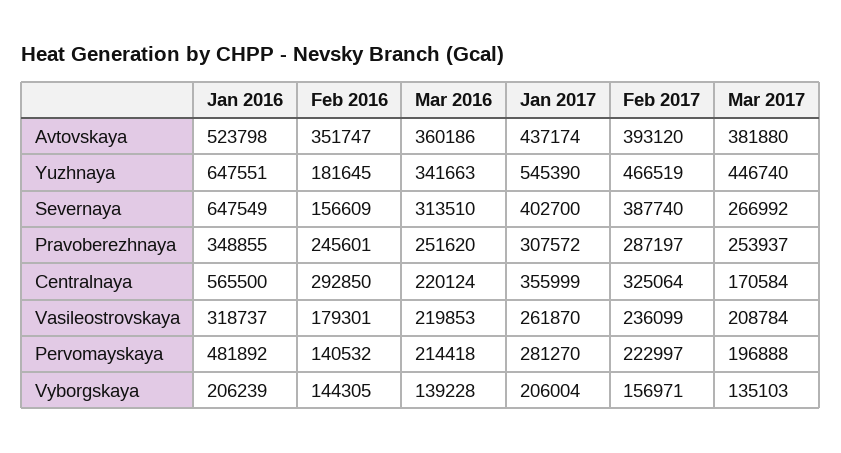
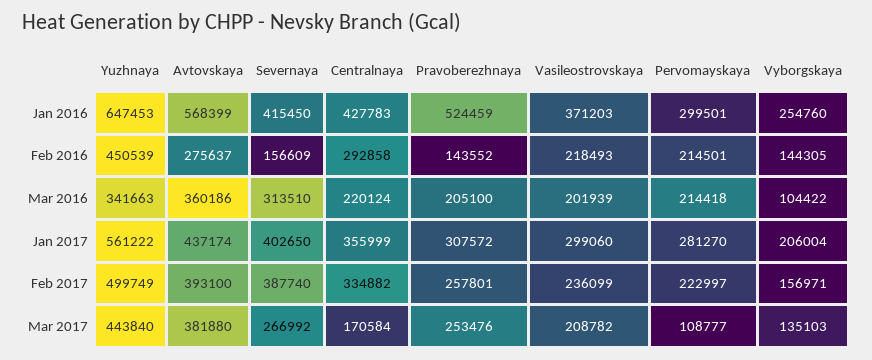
Jan 2016, Avtovskaya: 523798 -> 568399
Feb 2016, Avtovskaya: 351747 -> 275637
Feb 2017, Avtovskaya: 393120 -> 393100
Jan 2016, Yuzhnaya: 647551 -> 647453
Feb 2016, Yuzhnaya: 181645 -> 450539
Jan 2017, Yuzhnaya: 545390 -> 561222
Feb 2017, Yuzhnaya: 466519 -> 499749
Mar 2017, Yuzhnaya: 446740 -> 443840
Jan 2016, Severnaya: 647549 -> 415450
Jan 2017, Severnaya: 402700 -> 402650
Jan 2016, Pravoberezhnaya: 348855 -> 524459
Feb 2016, Pravoberezhnaya: 245601 -> 143552
Mar 2016, Pravoberezhnaya: 251620 -> 205100
Feb 2017, Pravoberezhnaya: 287197 -> 257801
Mar 2017, Pravoberezhnaya: 253937 -> 253476
Jan 2016, Centralnaya: 565500 -> 427783
Feb 2016, Centralnaya: 292850 -> 292858
Feb 2017, Centralnaya: 325064 -> 334882
Jan 2016, Vasileostrovskaya: 318737 -> 371203
Feb 2016, Vasileostrovskaya: 179301 -> 218493
Mar 2016, Vasileostrovskaya: 219853 -> 201939
Jan 2017, Vasileostrovskaya: 261870 -> 299060
Mar 2017, Vasileostrovskaya: 208784 -> 208782
Jan 2016, Pervomayskaya: 481892 -> 299501
Feb 2016, Pervomayskaya: 140532 -> 214501
Mar 2017, Pervomayskaya: 196888 -> 108777
Jan 2016, Vyborgskaya: 206239 -> 254760
Mar 2016, Vyborgskaya: 139228 -> 104422

